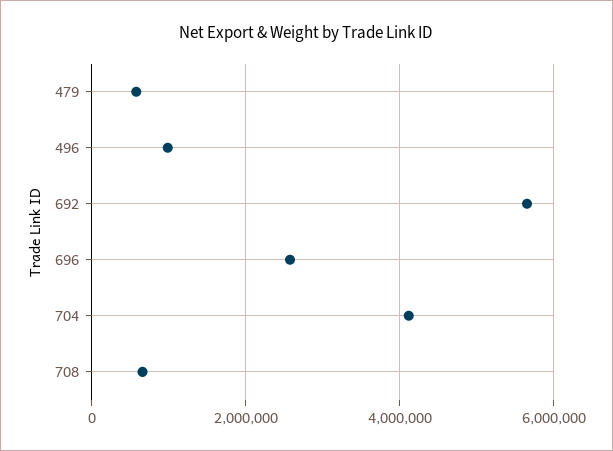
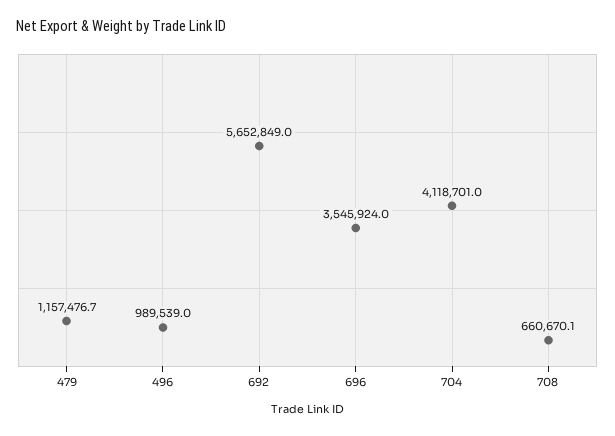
479: 600000 -> 1157476.7
696: 2600000 -> 3545924

